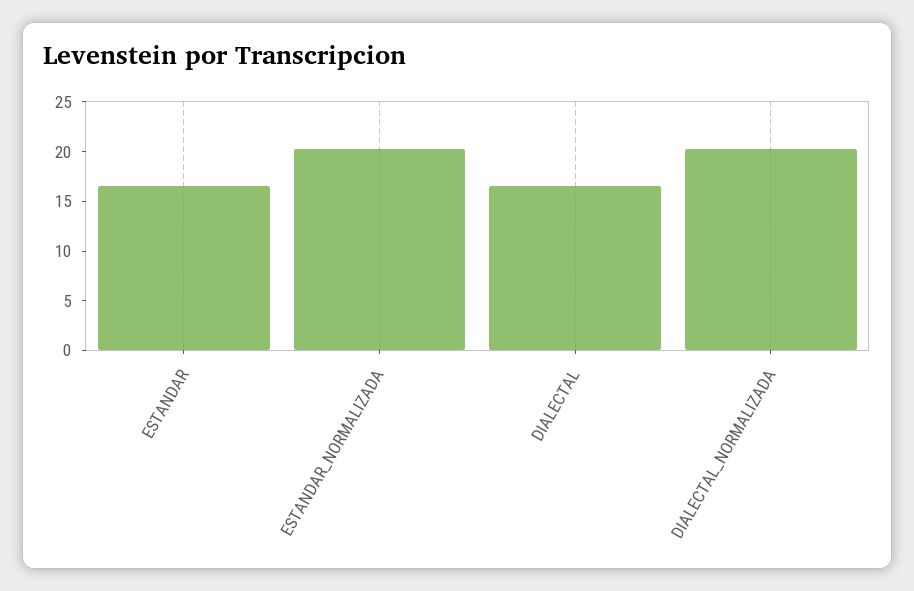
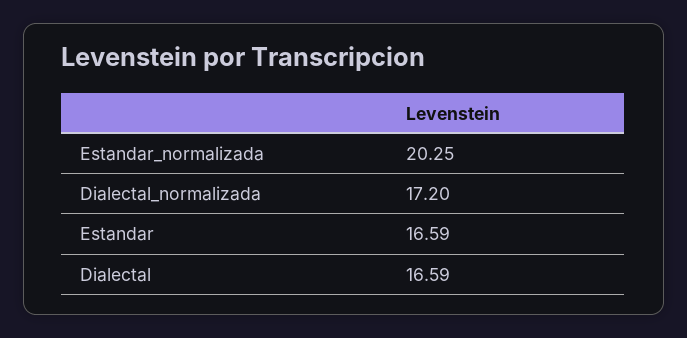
DIALECTAL_NORMALIZADA: 20 -> 17.2

